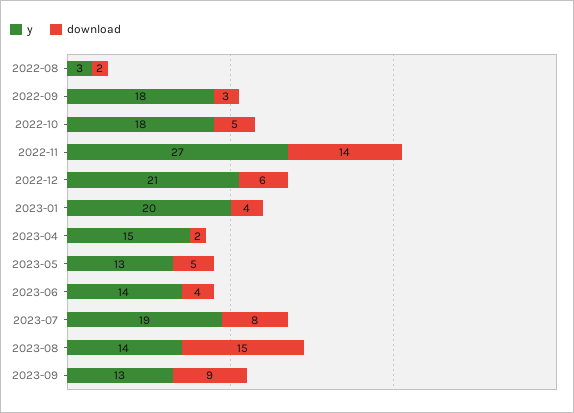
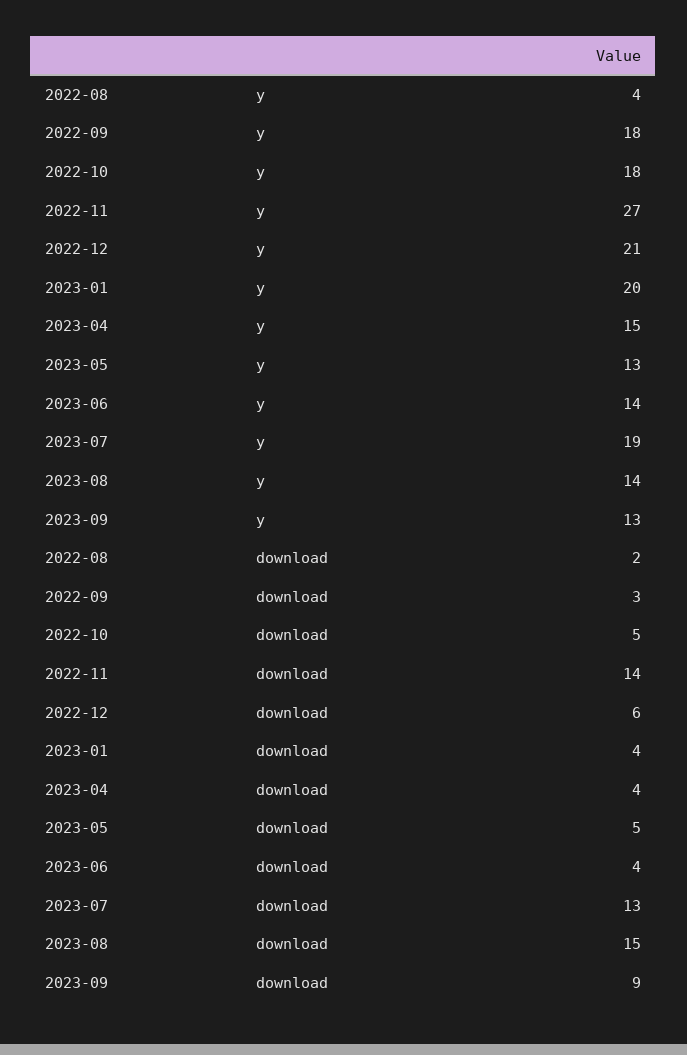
y, 2022-08: 3 -> 4
download, 2023-04: 2 -> 4
download, 2023-07: 8 -> 13

